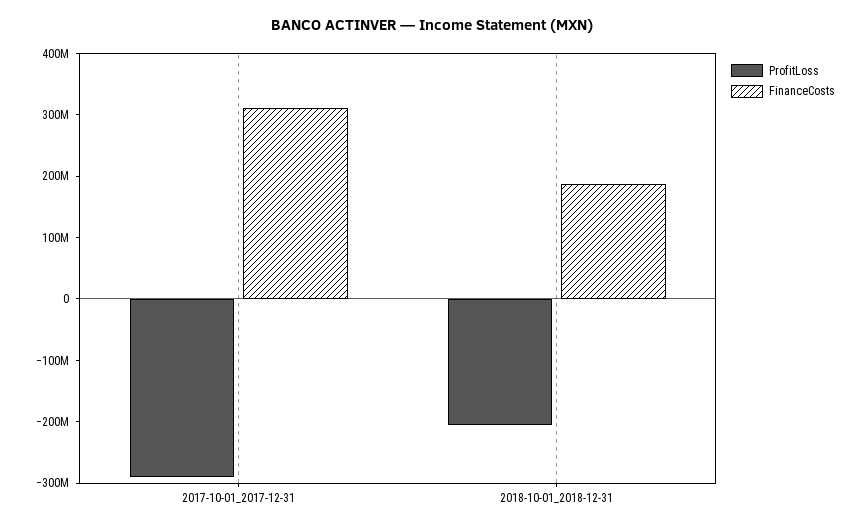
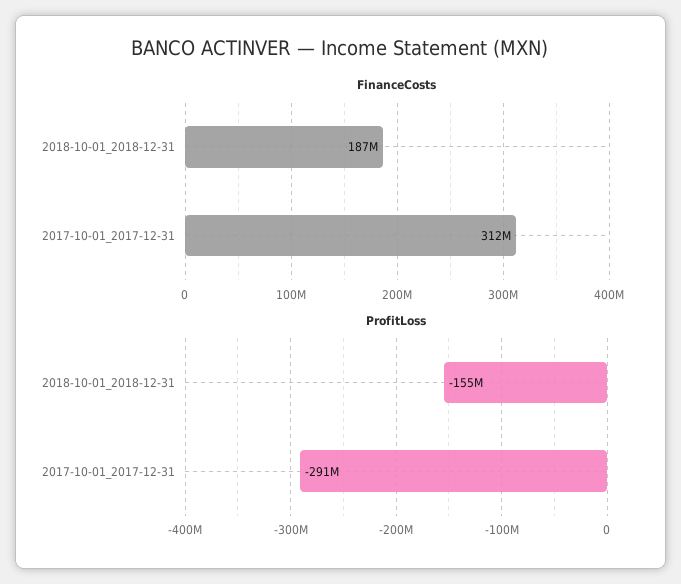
ProfitLoss, 2018-10-01_2018-12-31: -200000000 -> -155000000

